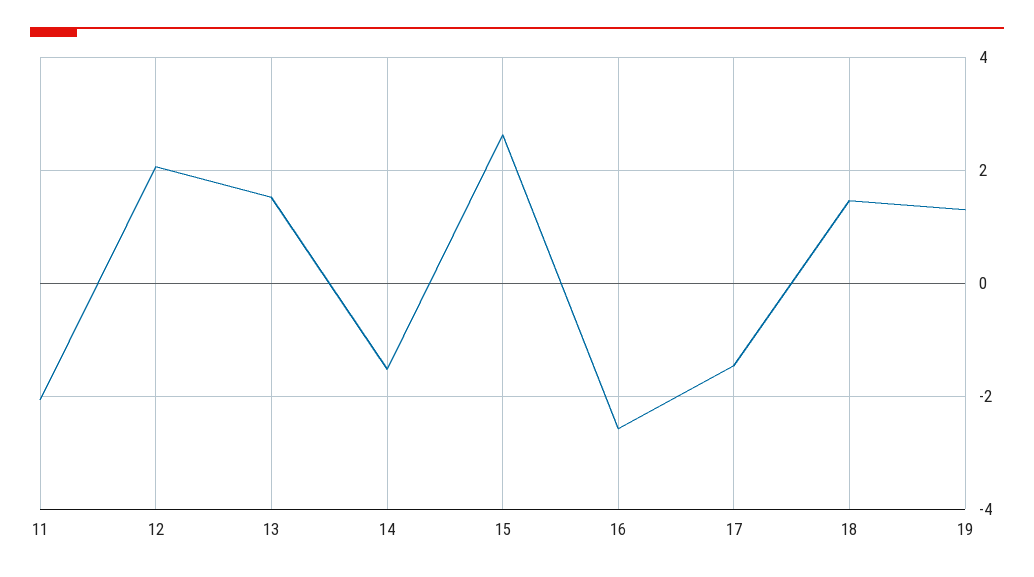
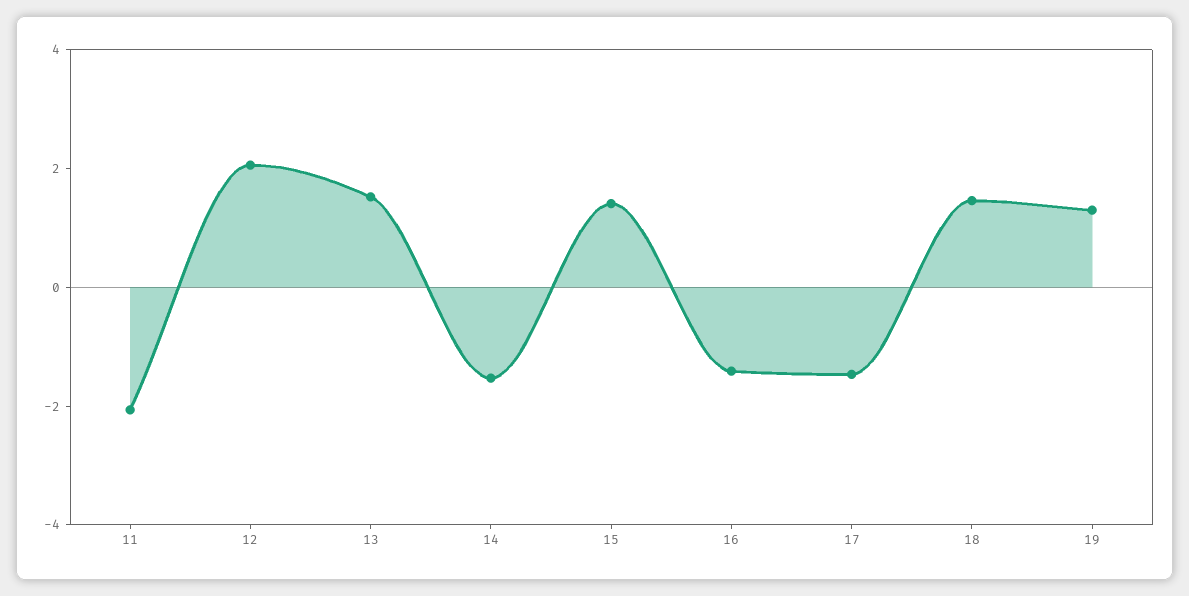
15: 2.6 -> 1.5
16: -2.6 -> -1.5

